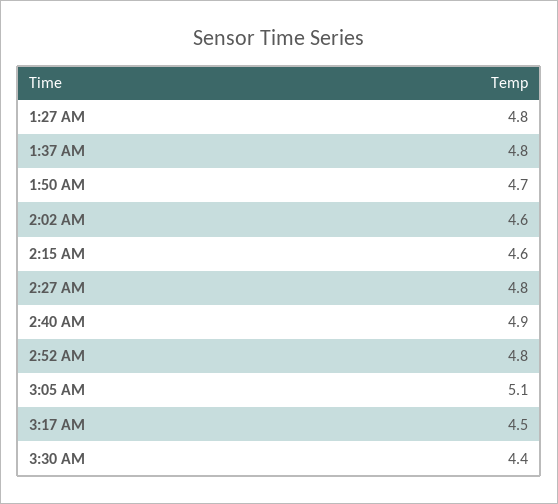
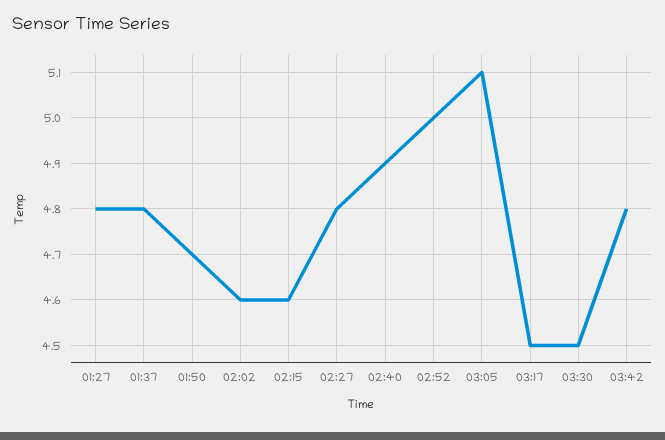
2:52 AM: 4.8 -> 5
3:30 AM: 4.4 -> 4.5
03:42: none -> 4.8

